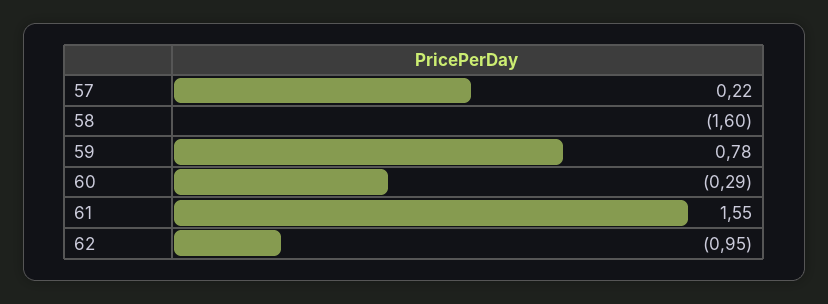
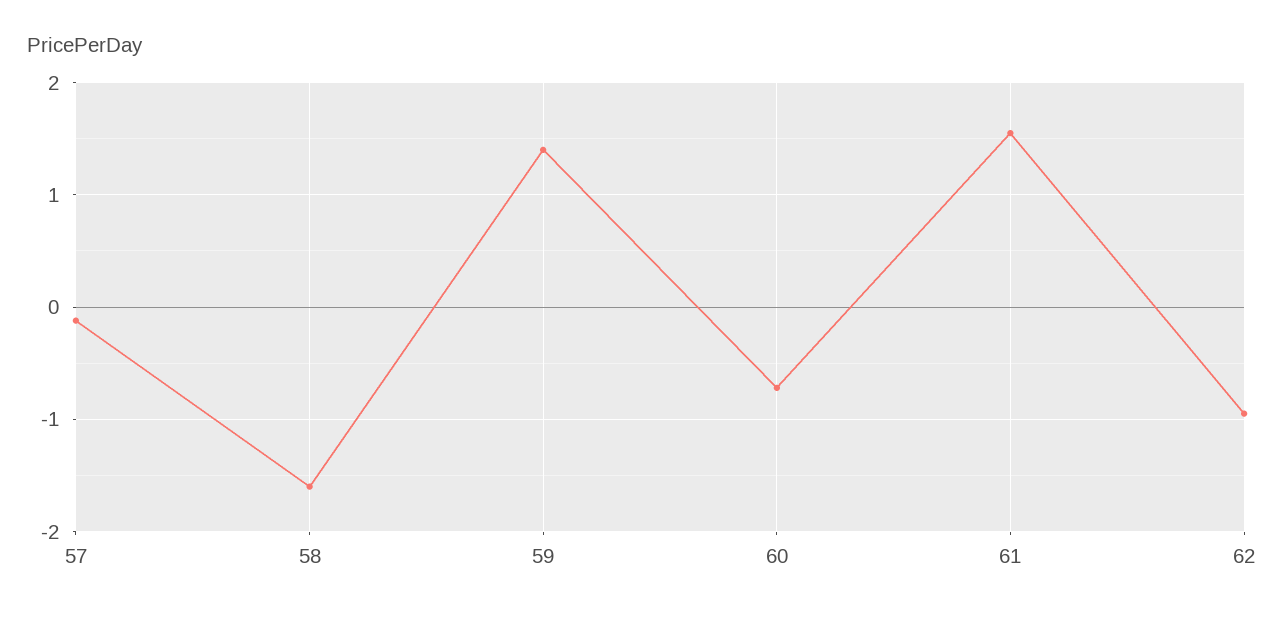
57: 0.22 -> -0.1
59: 0.78 -> 1.4
60: -0.29 -> -0.7

